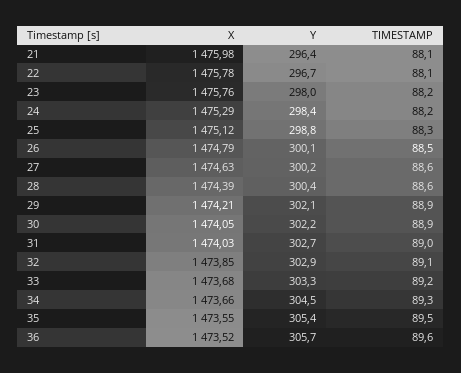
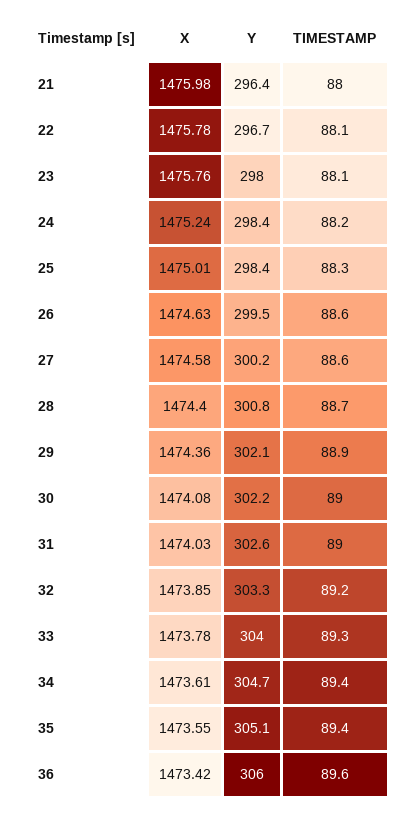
TIMESTAMP, 21: 88.1 -> 88
TIMESTAMP, 23: 88.2 -> 88.1
X, 24: 1475.29 -> 1475.24
X, 25: 1475.12 -> 1475.01
Y, 25: 298.8 -> 298.4
X, 26: 1474.79 -> 1474.63
Y, 26: 300.1 -> 299.5
TIMESTAMP, 26: 88.5 -> 88.6
X, 27: 1474.63 -> 1474.58
X, 28: 1474.39 -> 1474.4
Y, 28: 300.4 -> 300.8
TIMESTAMP, 28: 88.6 -> 88.7
X, 29: 1474.21 -> 1474.36
X, 30: 1474.05 -> 1474.08
TIMESTAMP, 30: 88.9 -> 89
Y, 31: 302.7 -> 302.6
Y, 32: 302.9 -> 303.3
TIMESTAMP, 32: 89.1 -> 89.2
X, 33: 1473.68 -> 1473.78
Y, 33: 303.3 -> 304
TIMESTAMP, 33: 89.2 -> 89.3
X, 34: 1473.66 -> 1473.61
Y, 34: 304.5 -> 304.7
TIMESTAMP, 34: 89.3 -> 89.4
Y, 35: 305.4 -> 305.1
TIMESTAMP, 35: 89.5 -> 89.4
X, 36: 1473.52 -> 1473.42
Y, 36: 305.7 -> 306

